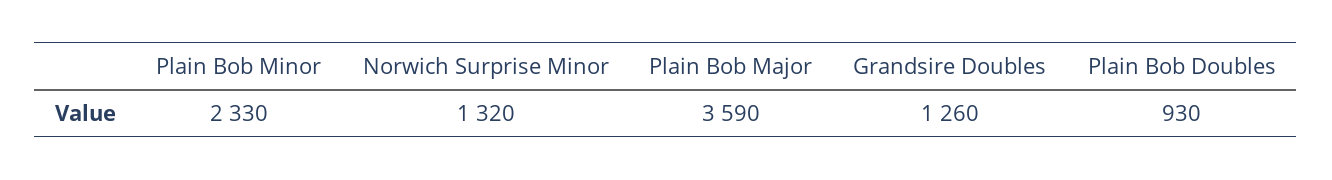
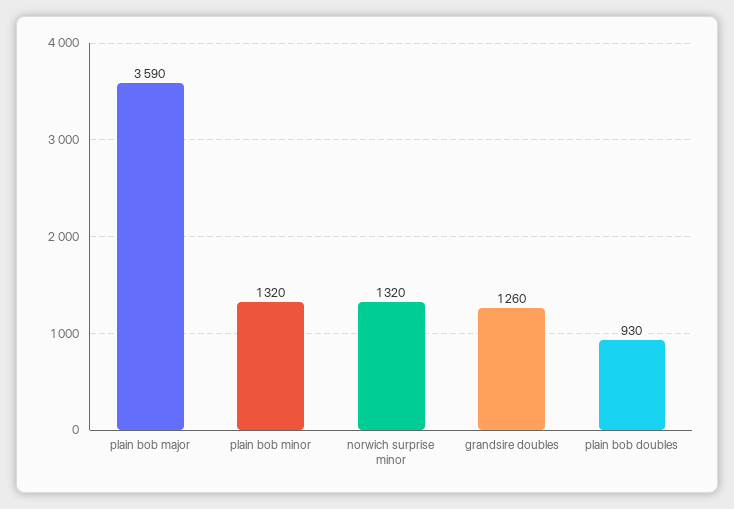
Plain Bob Minor: 2330 -> 1320

